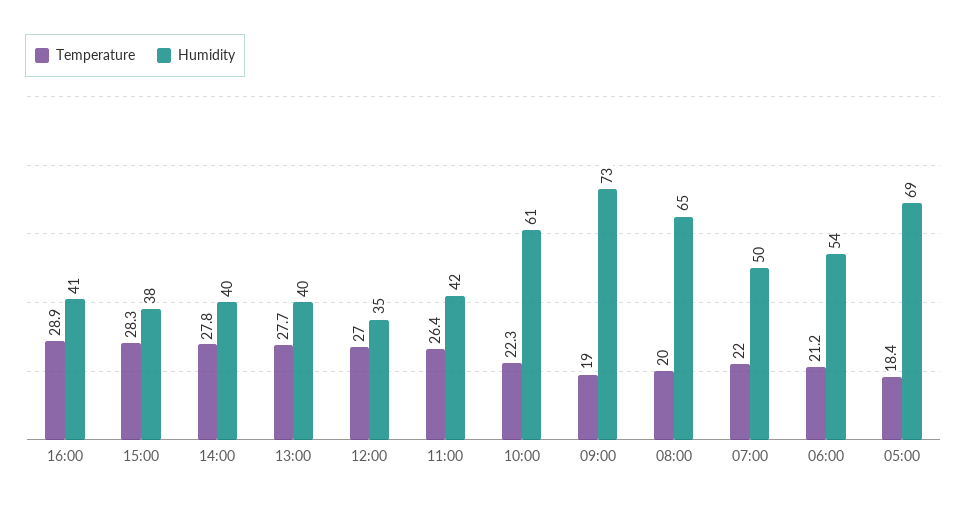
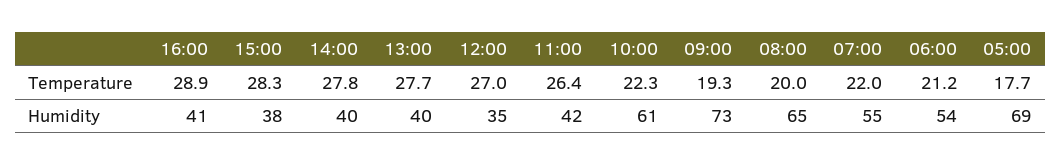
Temperature, 09:00: 19 -> 19.3
Humidity, 07:00: 50 -> 55
Temperature, 05:00: 18.4 -> 17.7

